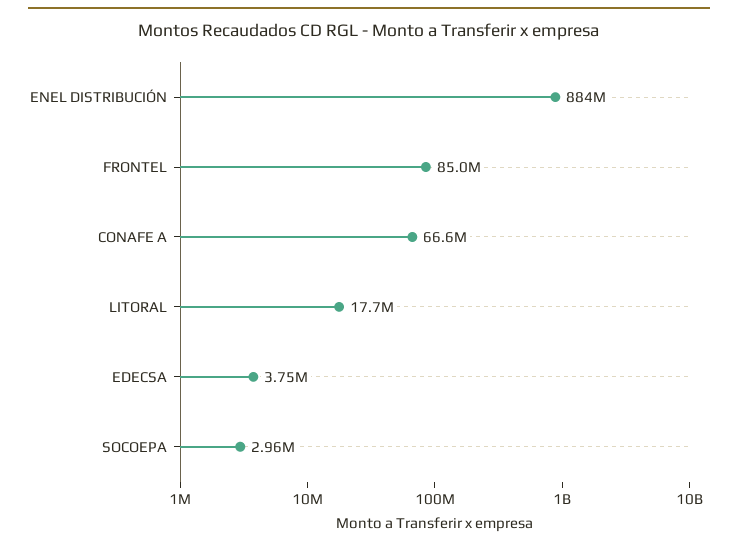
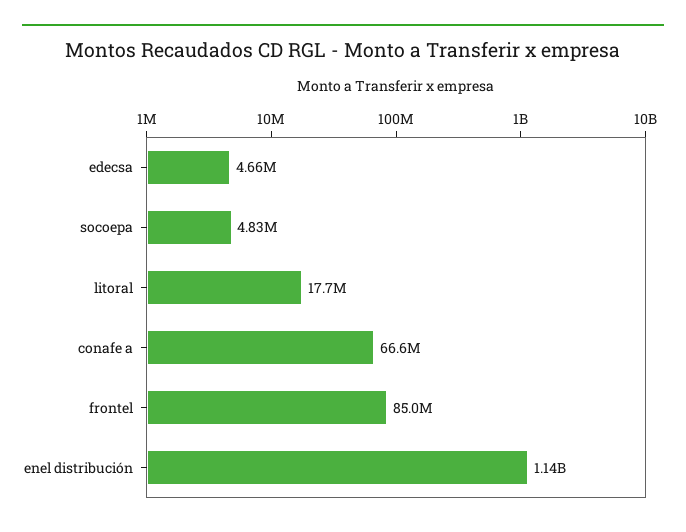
ENEL DISTRIBUCIÓN: 884000000 -> 1140000000
EDECSA: 3750000 -> 4660000
SOCOEPA: 2960000 -> 4830000

